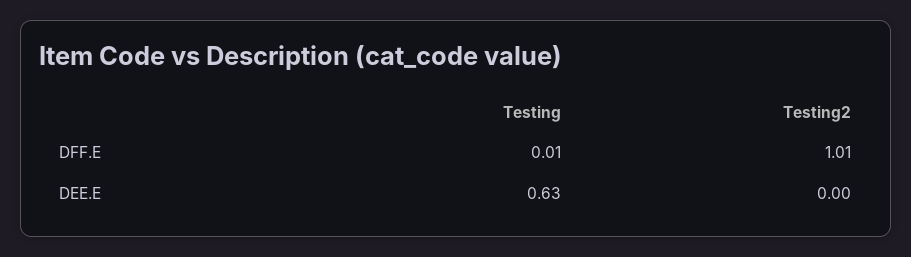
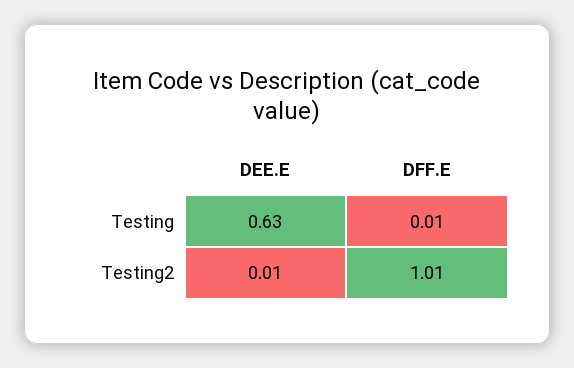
Testing2, DEE.E: 0 -> 0.01

